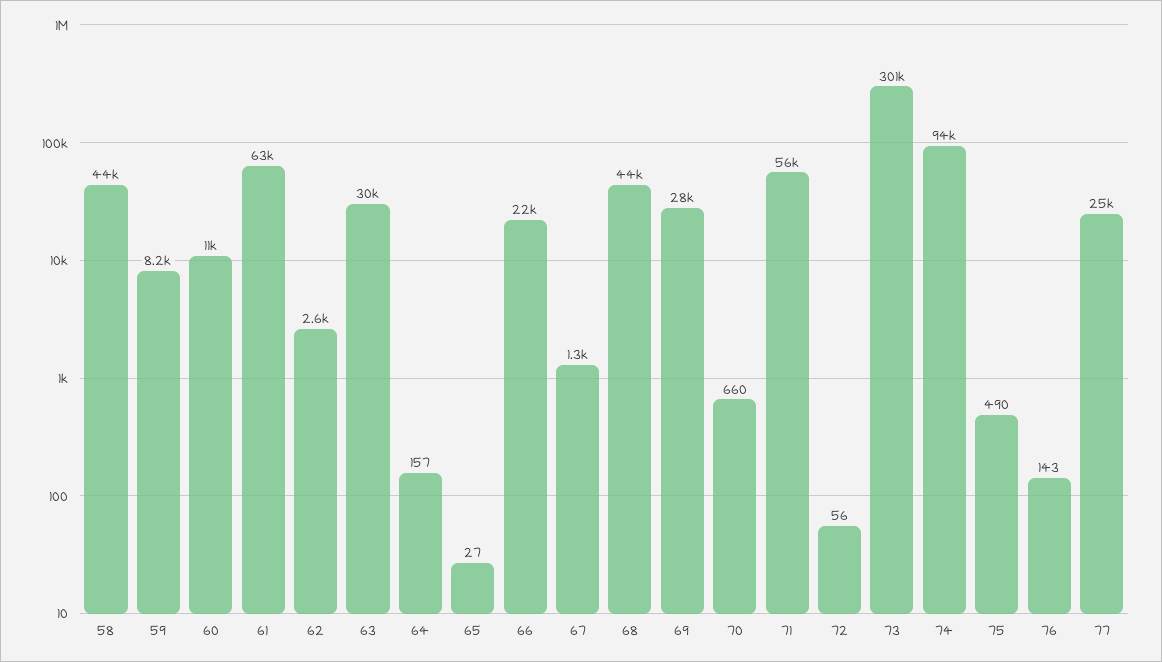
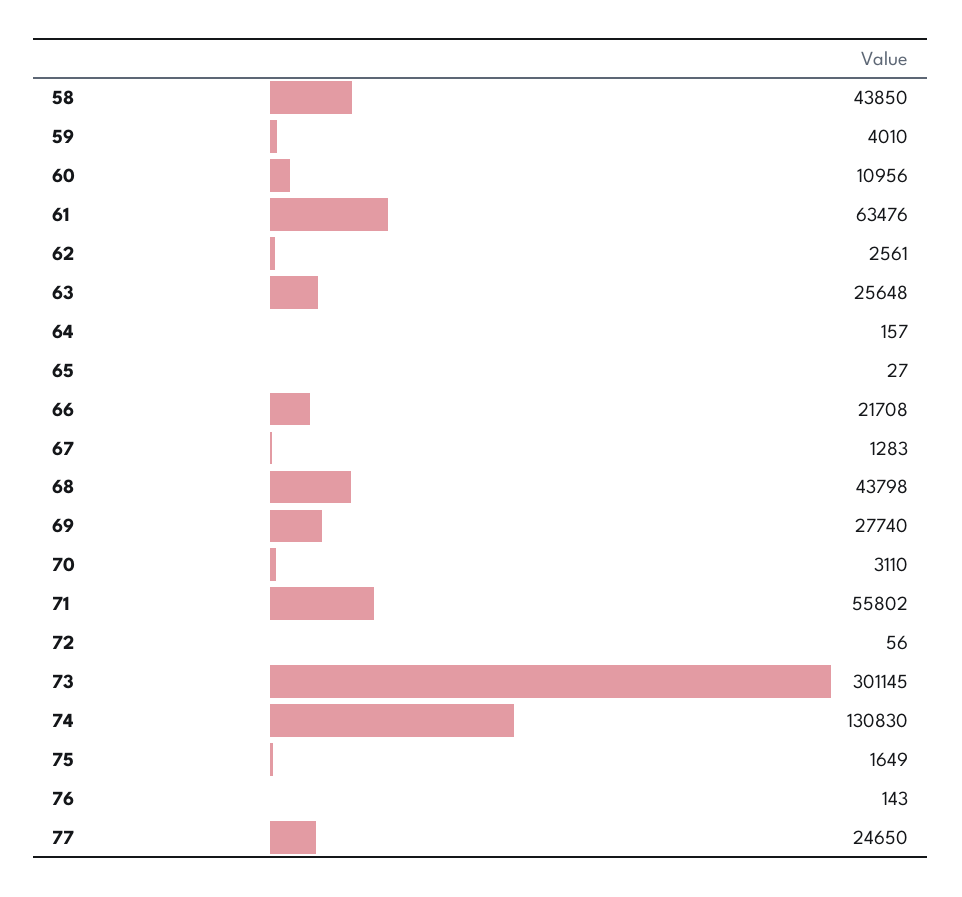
59: 8200 -> 4010
63: 30000 -> 25648
70: 660 -> 3110
74: 94000 -> 130830
75: 490 -> 1649

